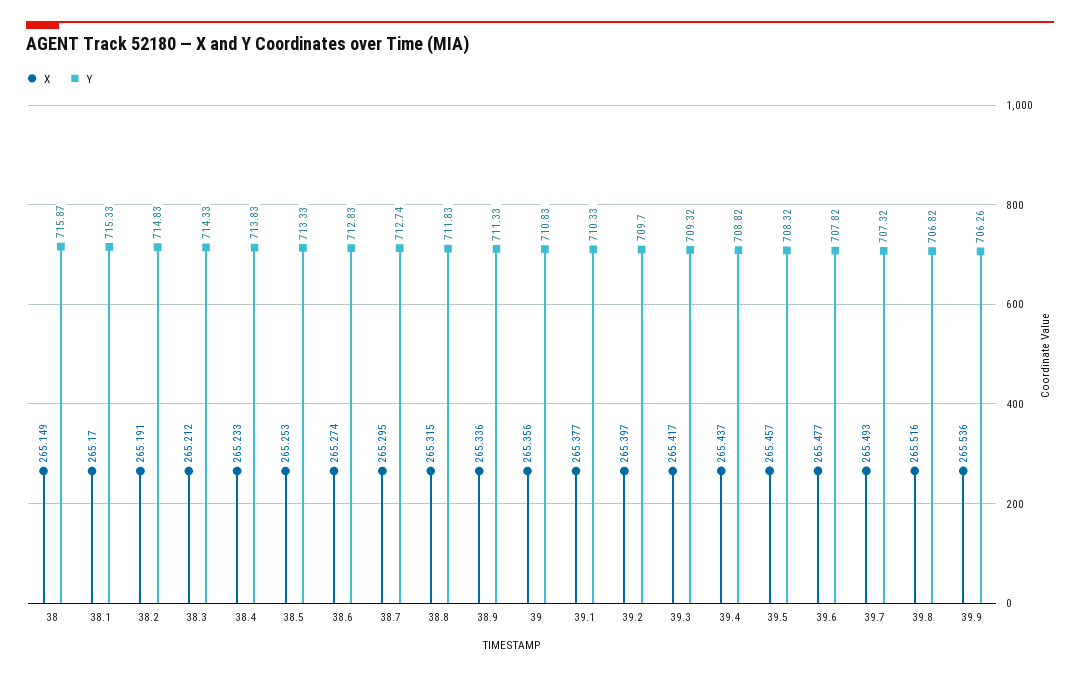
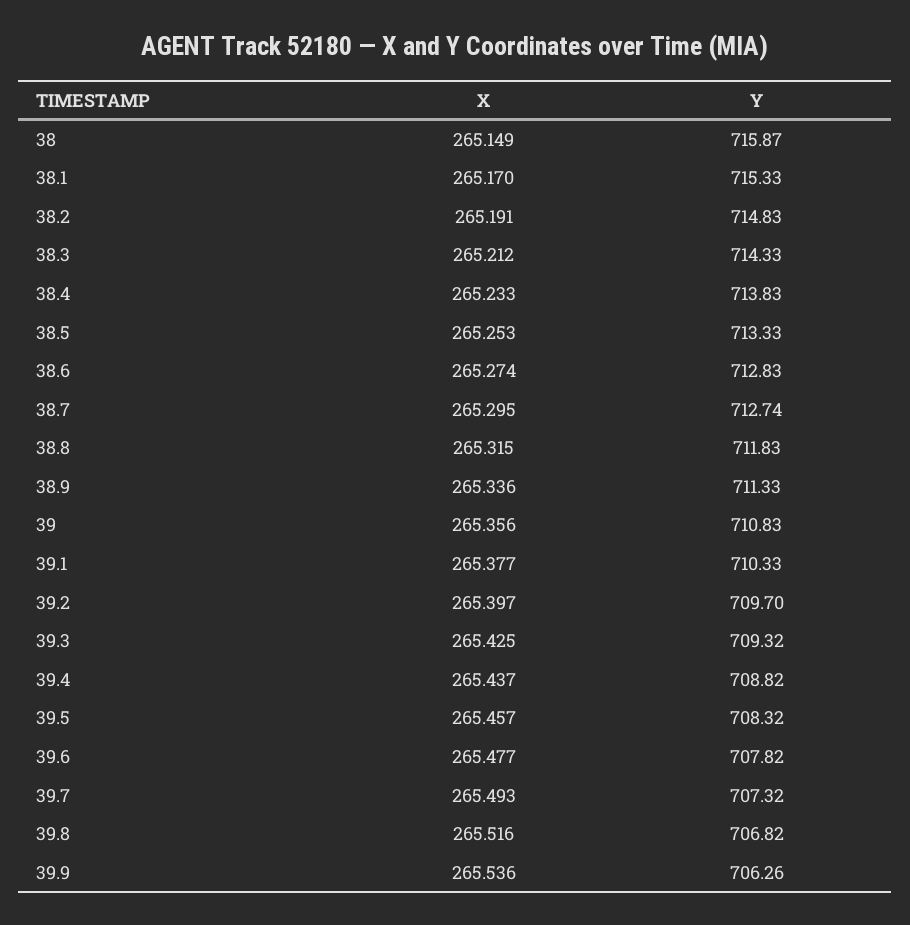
X, 39.3: 265.417 -> 265.425

